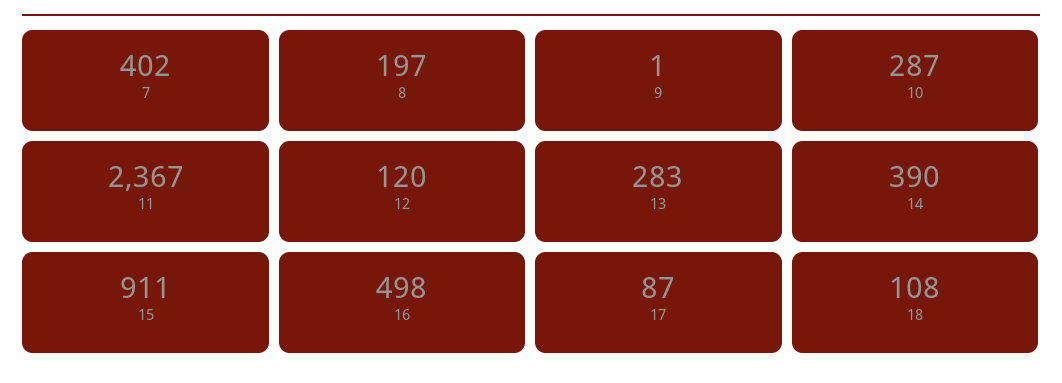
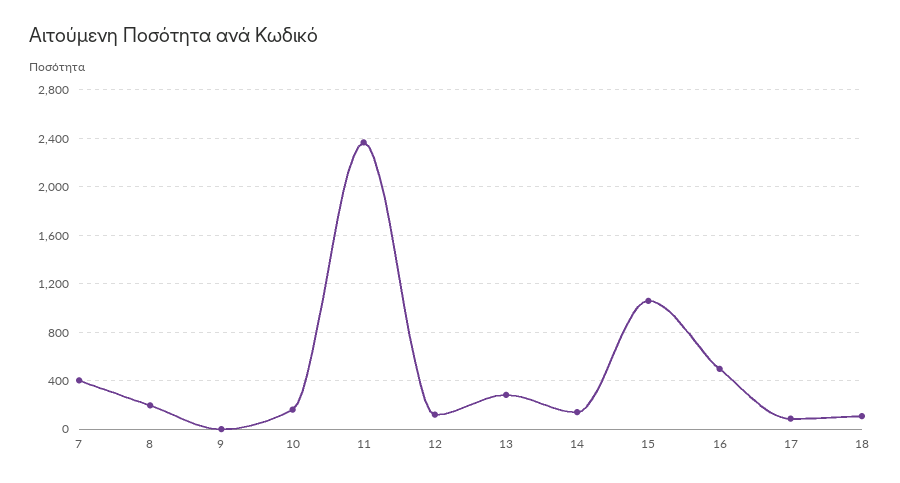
10: 287 -> 150
14: 390 -> 150
15: 911 -> 1050

